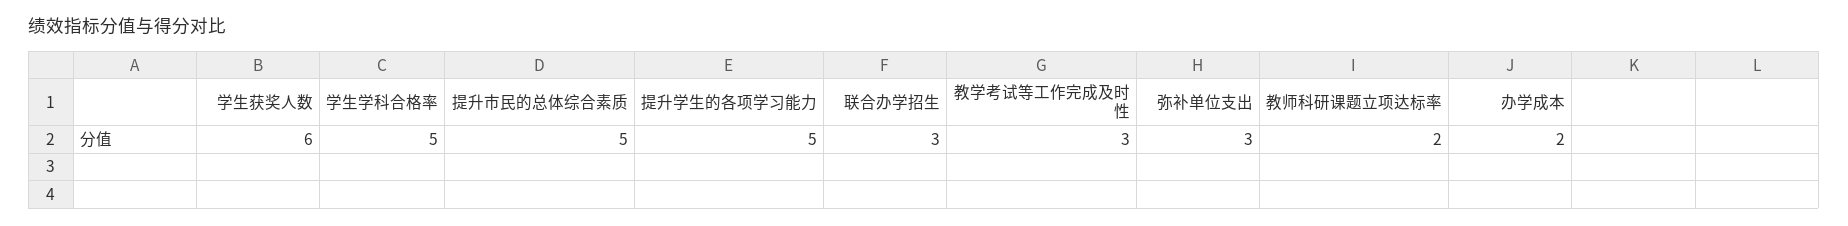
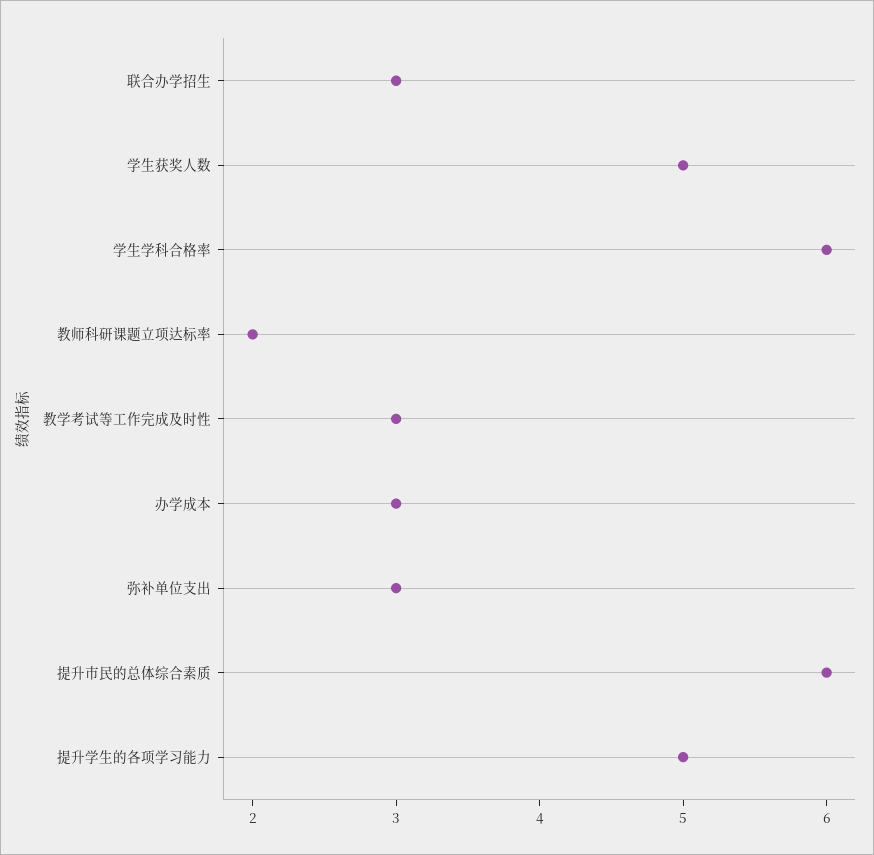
学生获奖人数: 6 -> 5
学生学科合格率: 5 -> 6
提升市民的总体综合素质: 5 -> 6
办学成本: 2 -> 3

